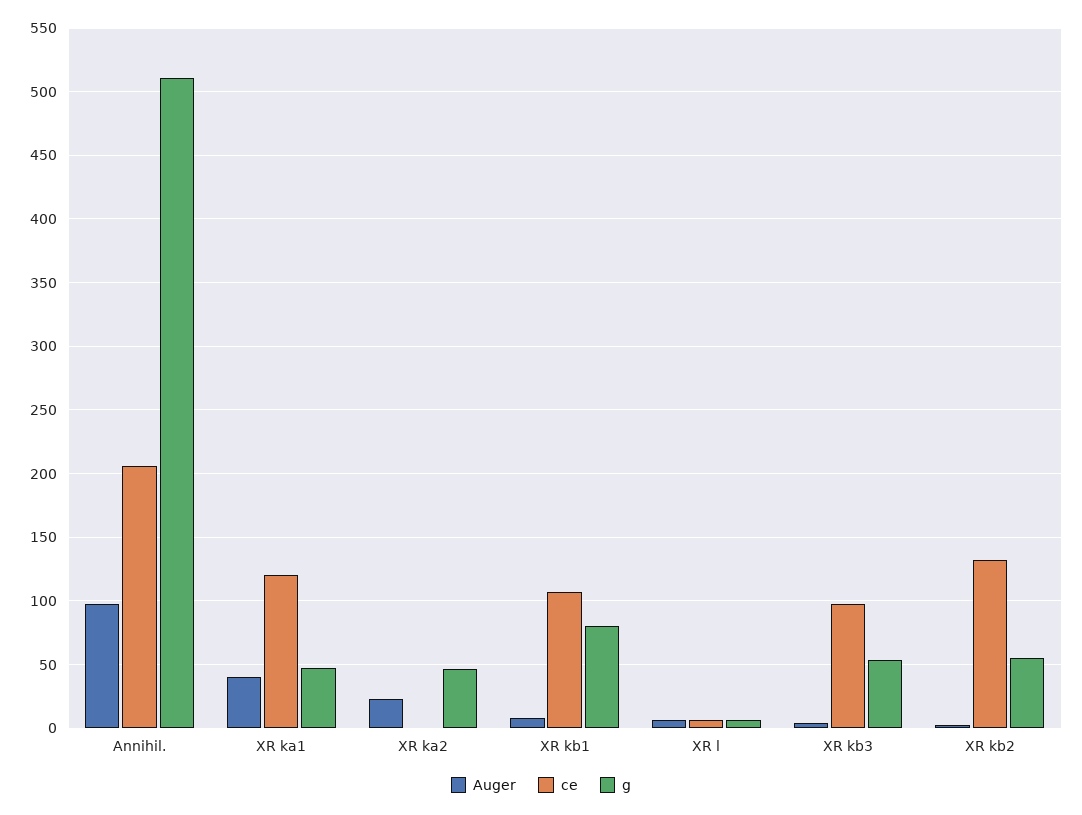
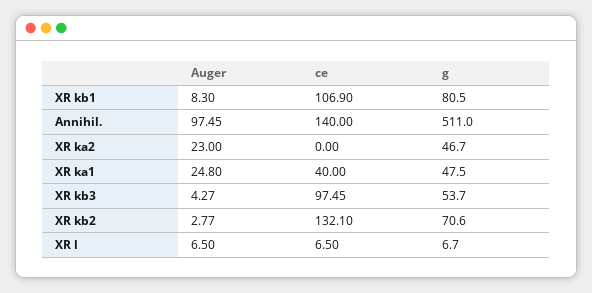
ce, Annihil.: 205 -> 140
Auger, XR ka1: 40 -> 24.8
ce, XR ka1: 120 -> 40
g, XR kb2: 55 -> 70.6

